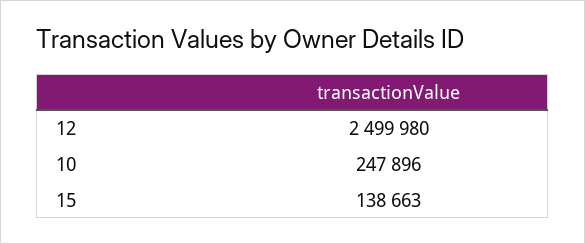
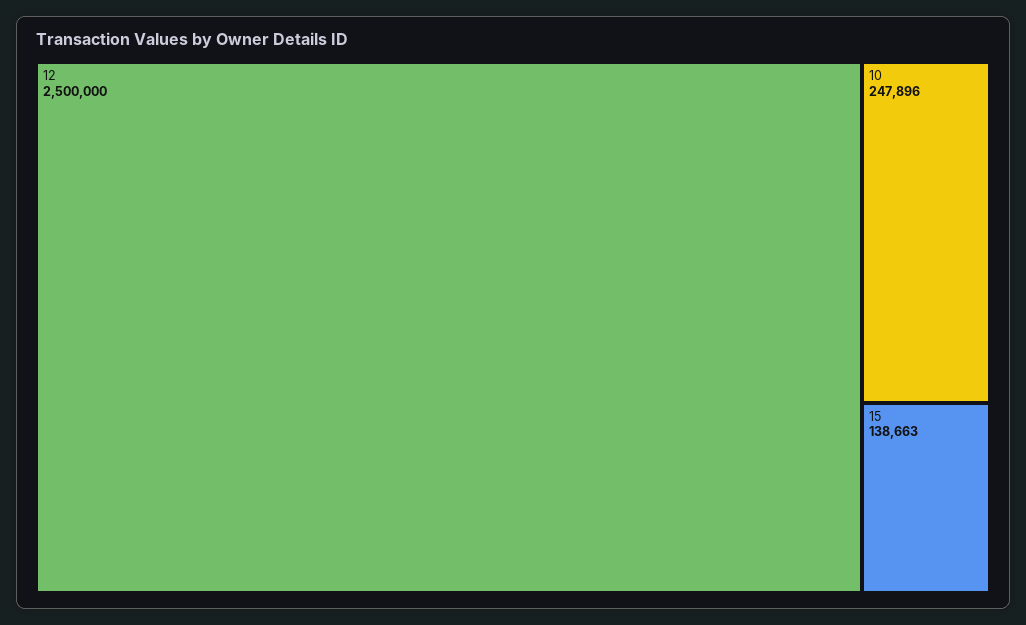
12: 2499980 -> 2500000

